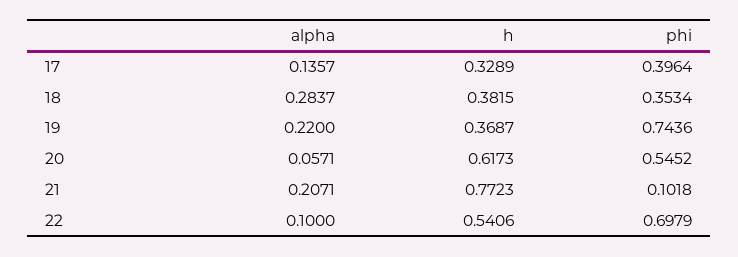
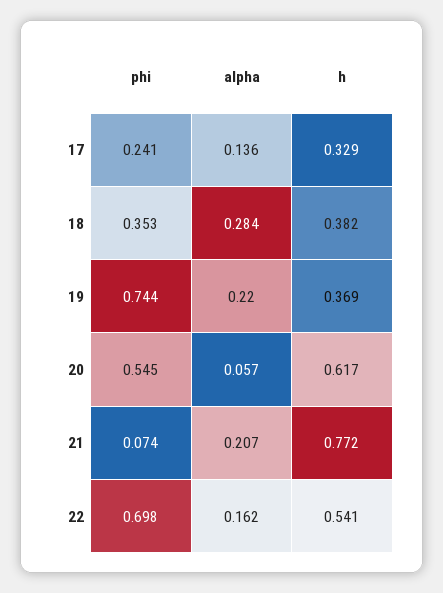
phi, 17: 0.3964 -> 0.241
phi, 21: 0.1018 -> 0.074
alpha, 22: 0.1 -> 0.162

